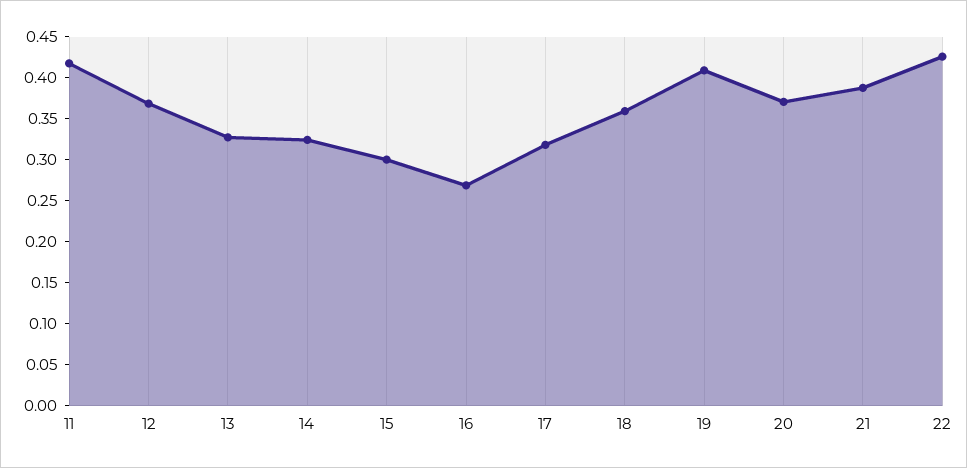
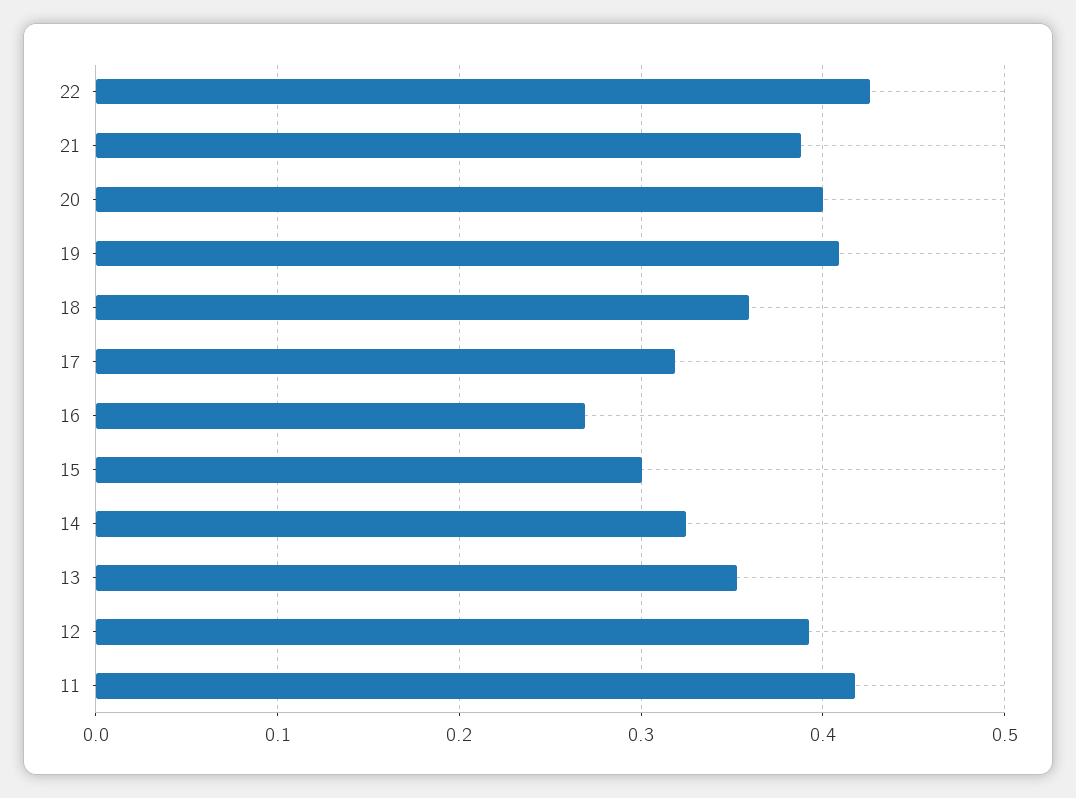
12: 0.37 -> 0.39
13: 0.33 -> 0.35
20: 0.37 -> 0.4

